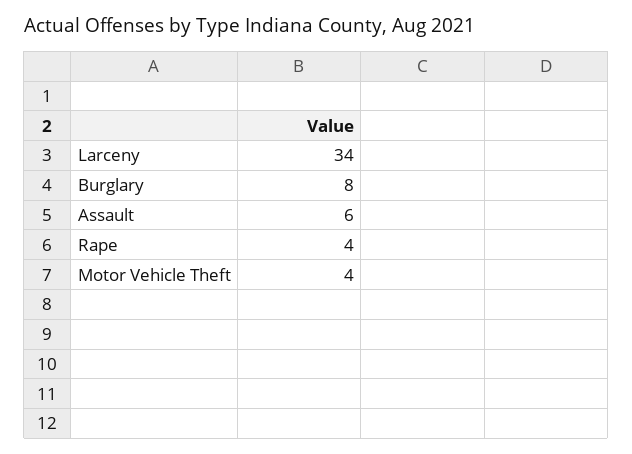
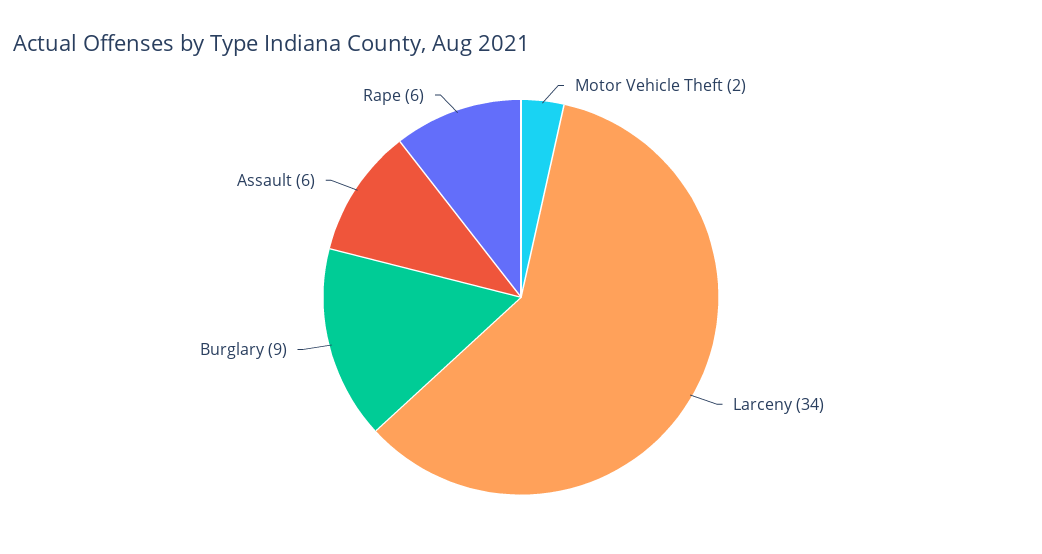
Burglary: 8 -> 9
Rape: 4 -> 6
Motor Vehicle Theft: 4 -> 2

